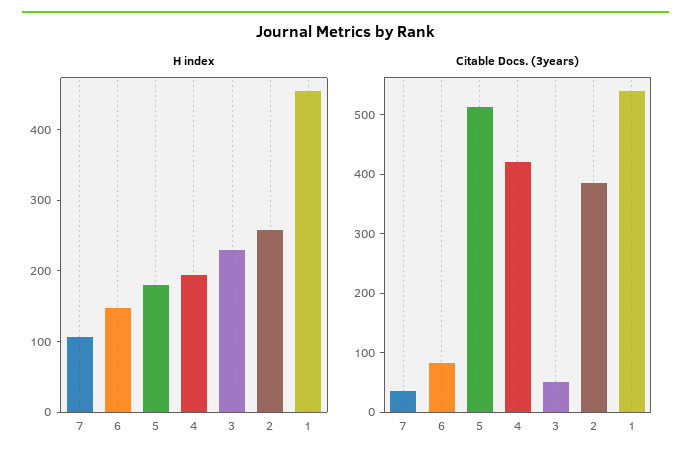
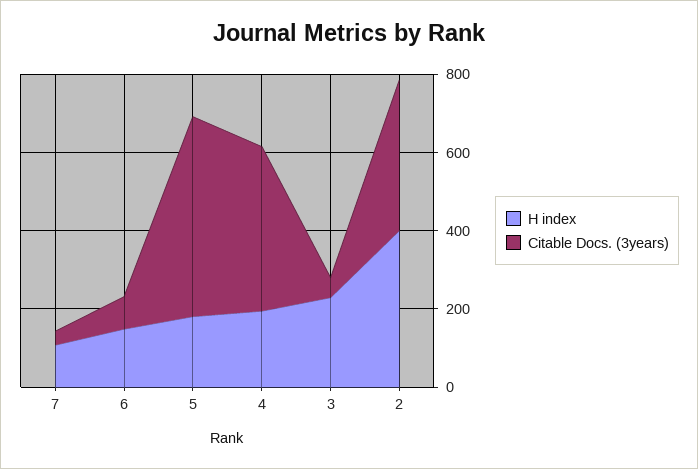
H index, 2: 260 -> 400
H index, 1: 460 -> none
Citable Docs. (3years), 1: 540 -> none

